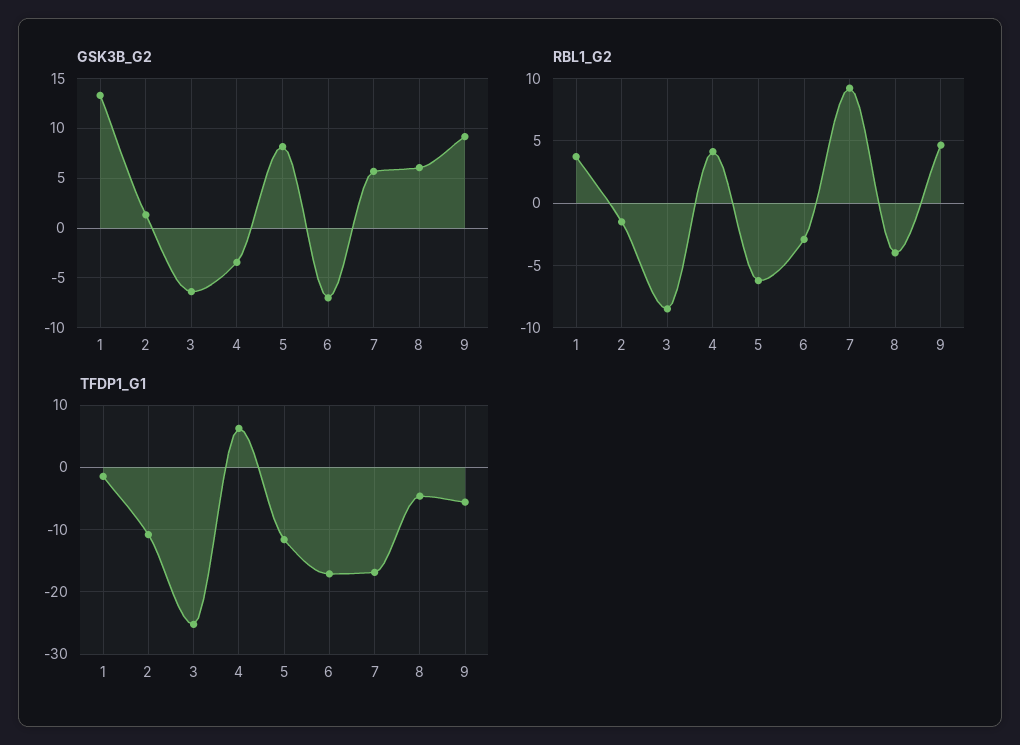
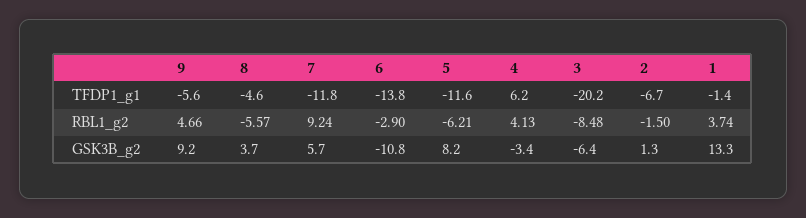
GSK3B_G2, 6: -7 -> -10.8
GSK3B_G2, 8: 6 -> 3.7
RBL1_G2, 8: -4 -> -5.57
TFDP1_G1, 2: -11 -> -6.7
TFDP1_G1, 3: -25 -> -20.2
TFDP1_G1, 6: -17 -> -13.8
TFDP1_G1, 7: -17 -> -11.8

